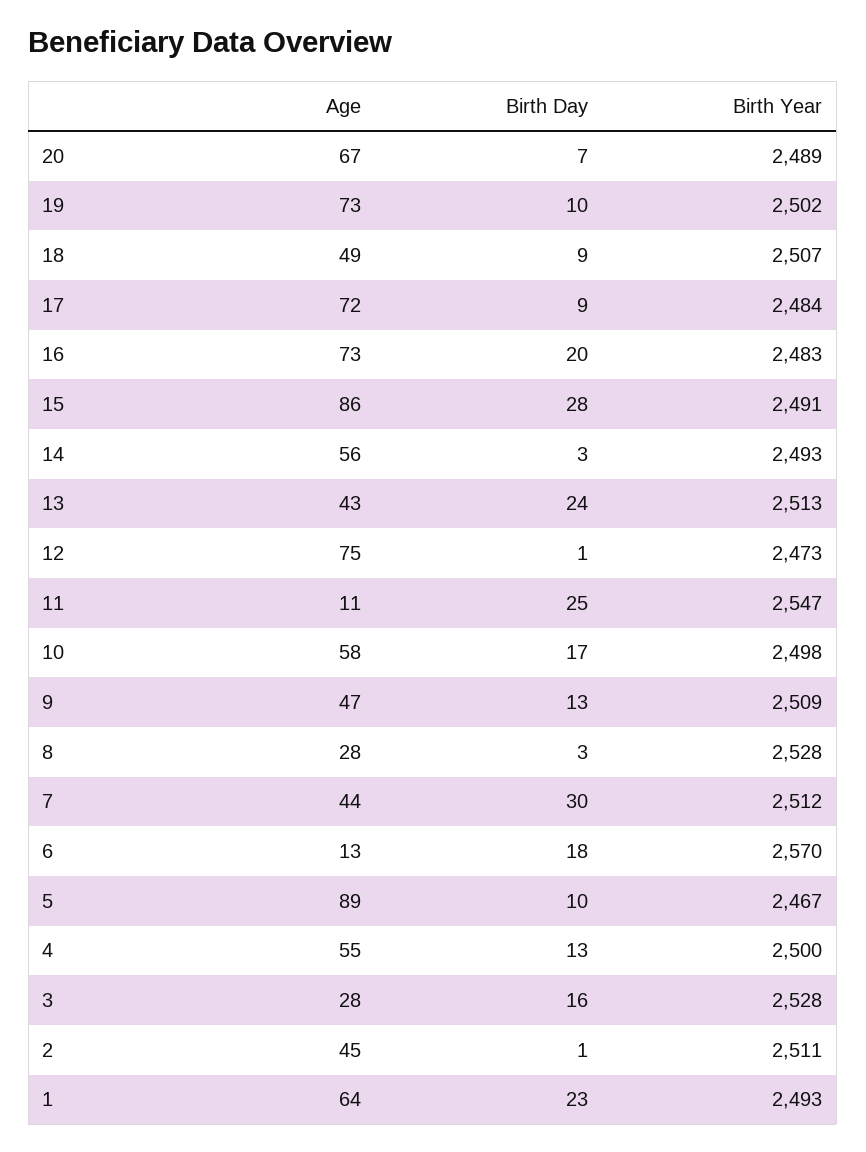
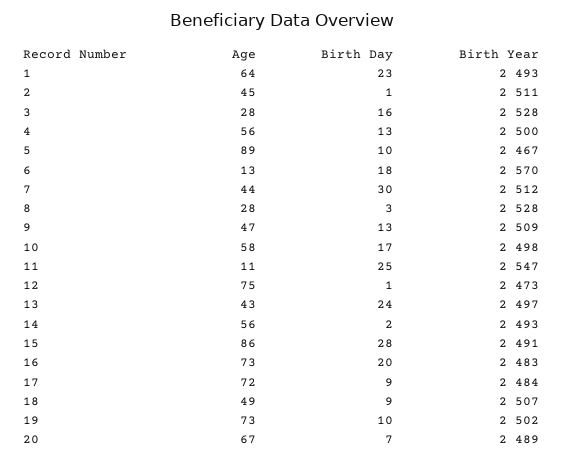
Birth Day, 14: 3 -> 2
Birth Year, 13: 2513 -> 2497
Age, 4: 55 -> 56

